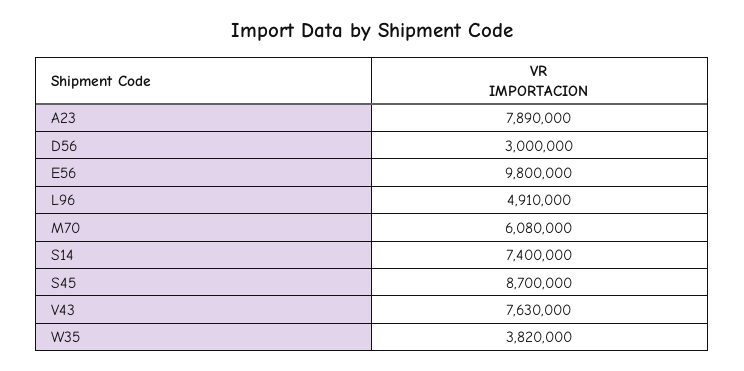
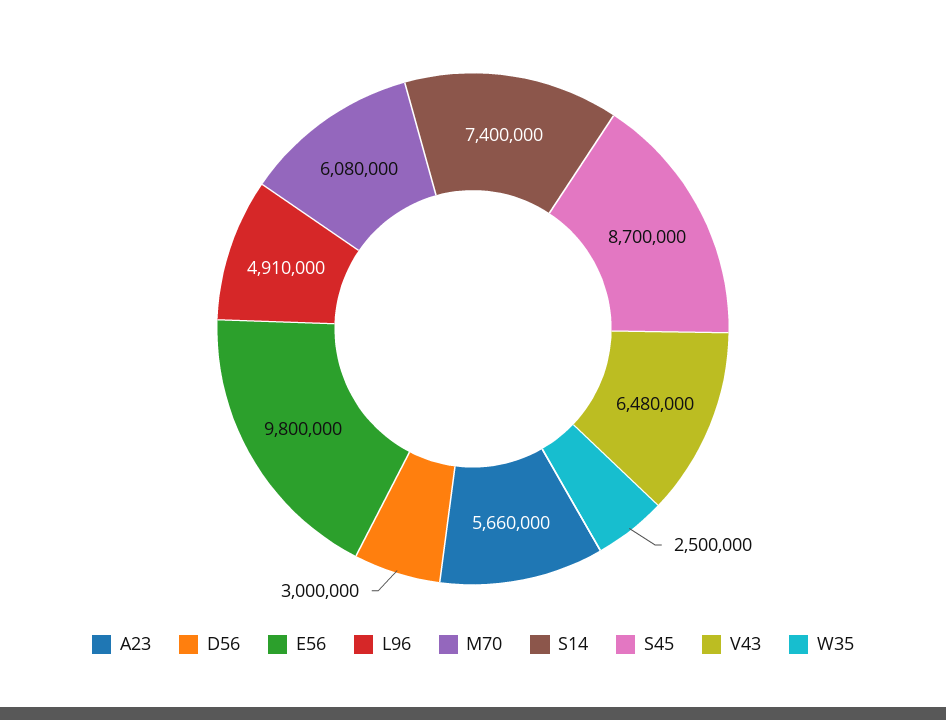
A23: 7890000 -> 5660000
V43: 7630000 -> 6480000
W35: 3820000 -> 2500000

